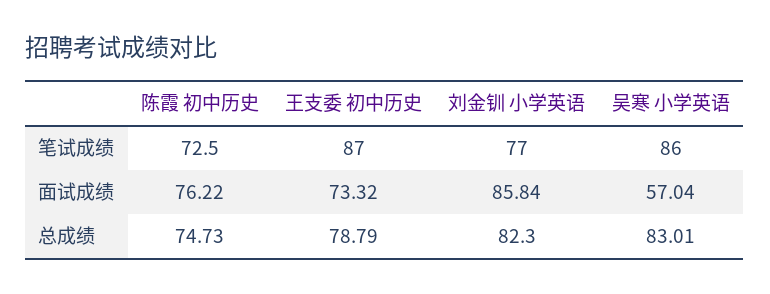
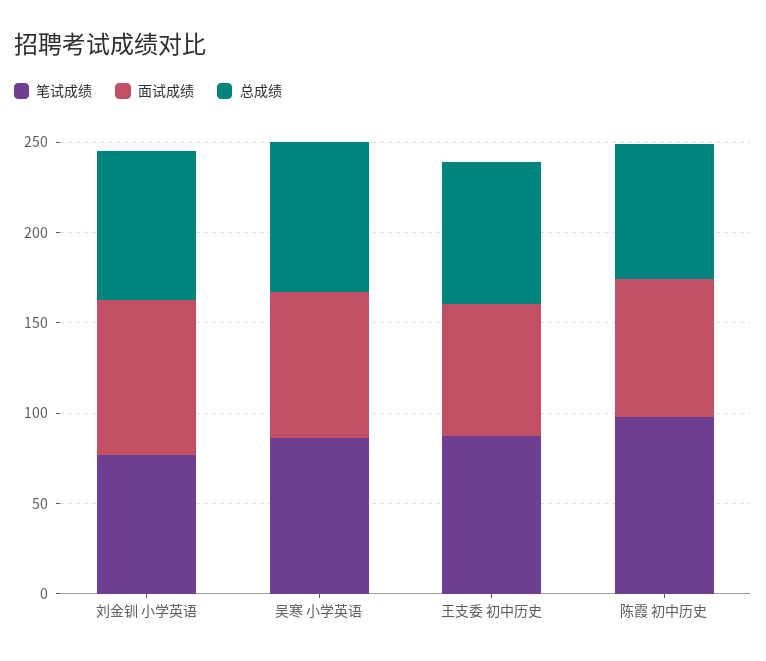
笔试成绩, 陈霞 初中历史: 72.5 -> 100
面试成绩, 吴寒 小学英语: 57.04 -> 80

